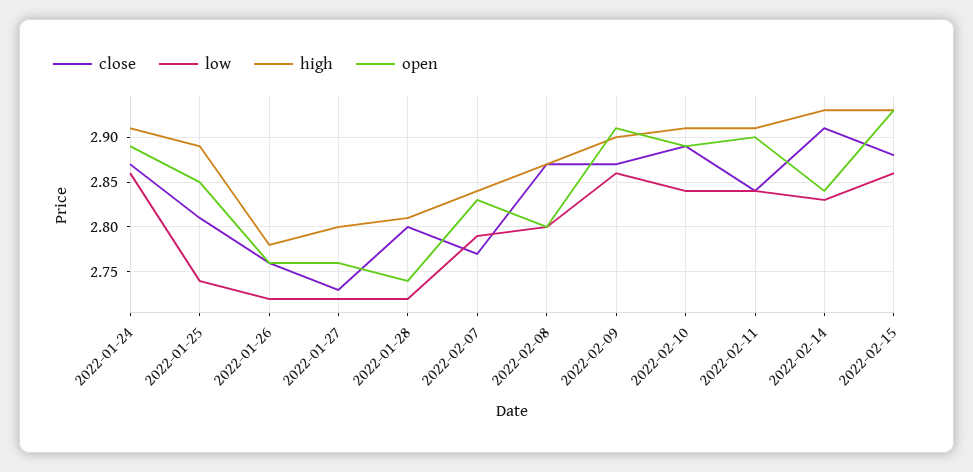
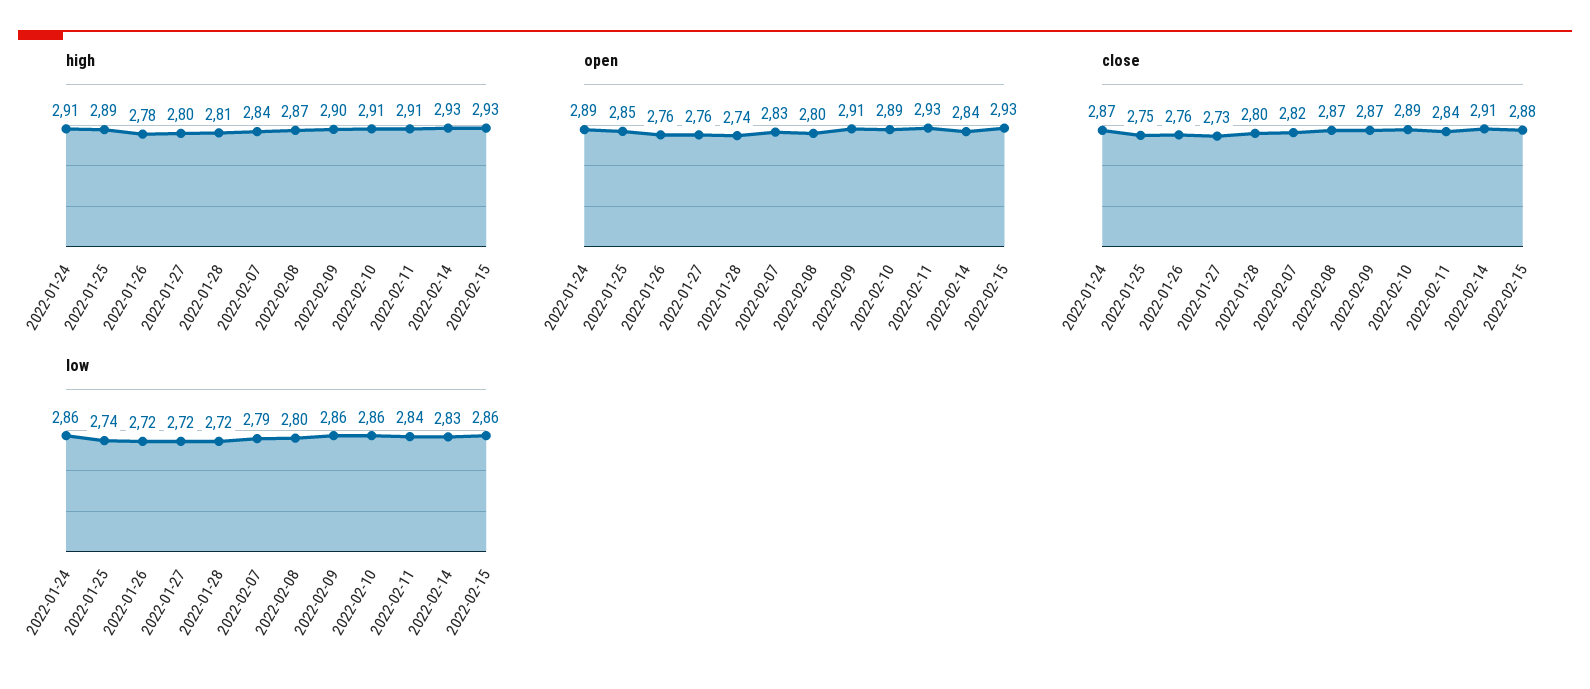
close, 2022-01-25: 2.81 -> 2.75
close, 2022-02-07: 2.77 -> 2.82
low, 2022-02-10: 2.84 -> 2.86
open, 2022-02-11: 2.9 -> 2.93

